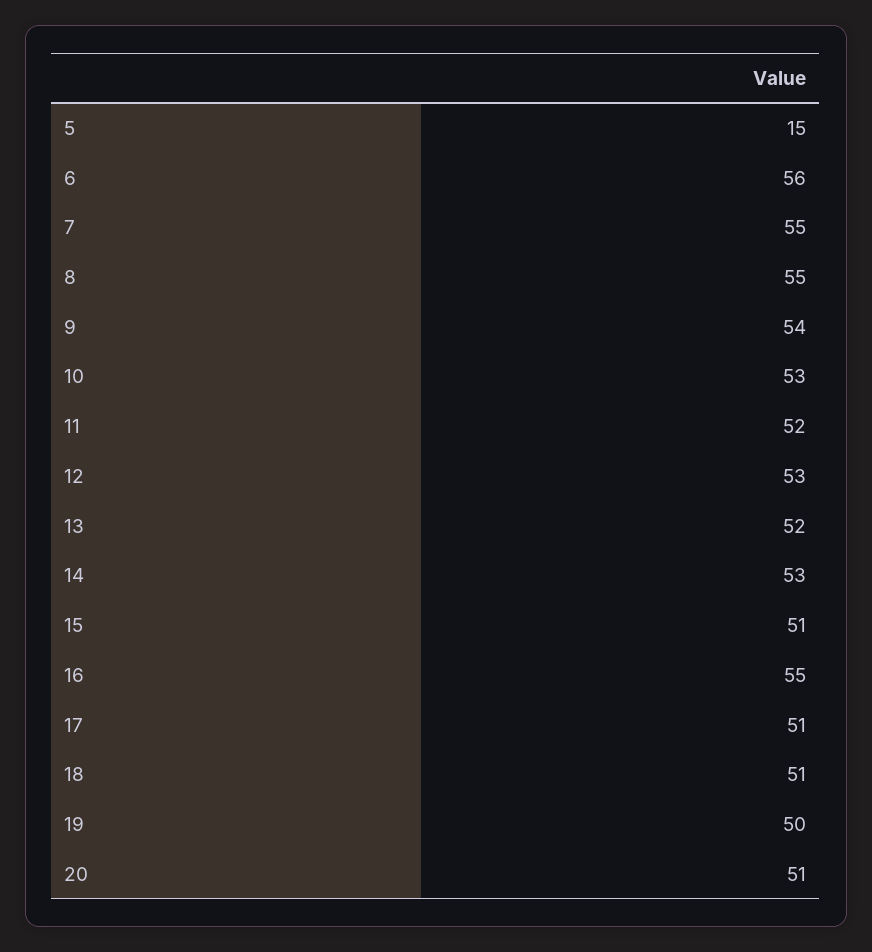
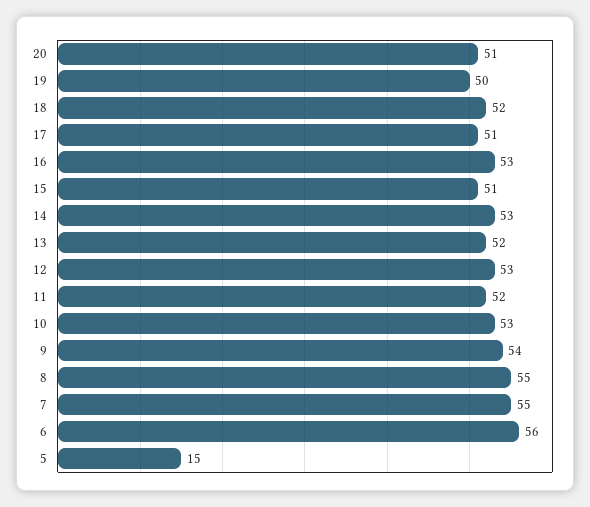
16: 55 -> 53
18: 51 -> 52

